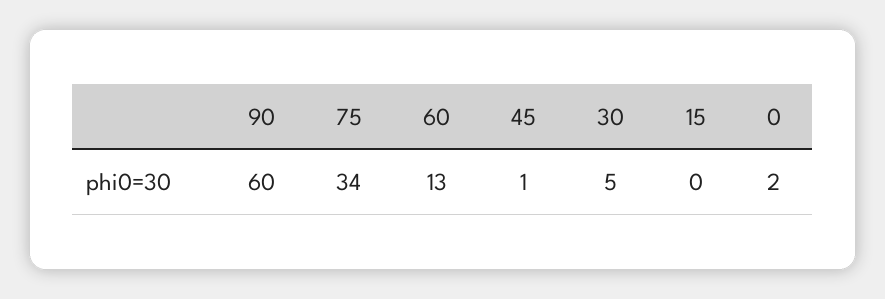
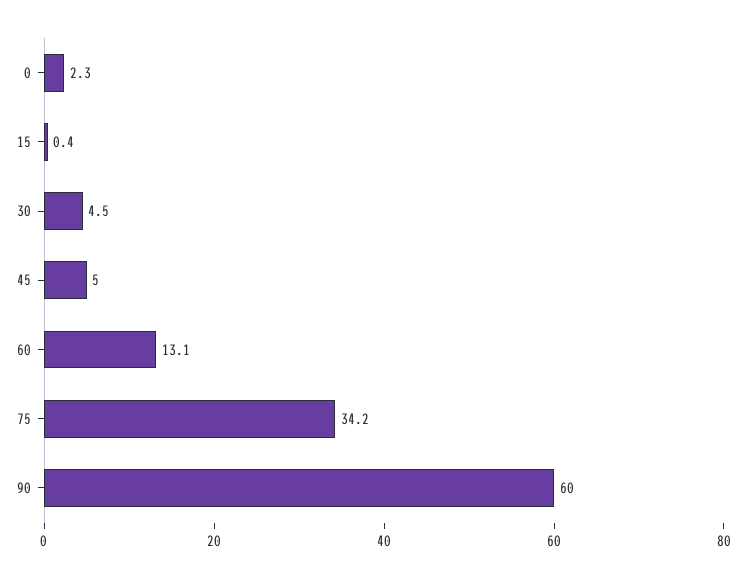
45: 1 -> 5

